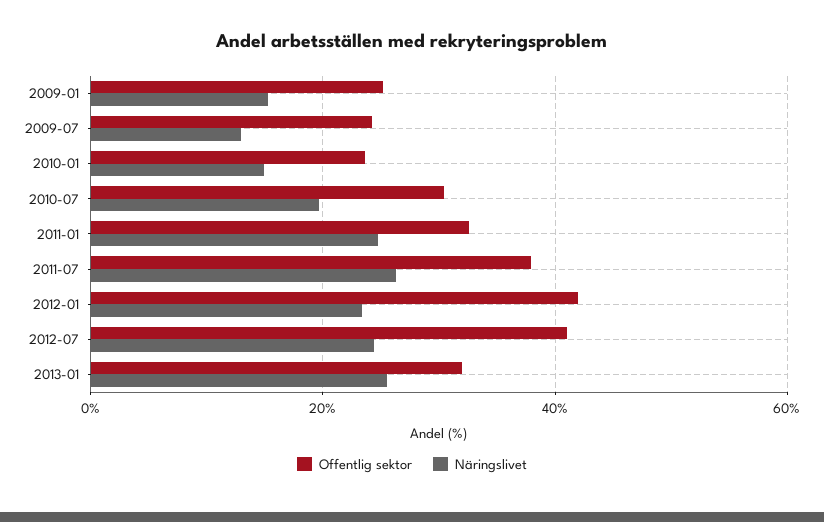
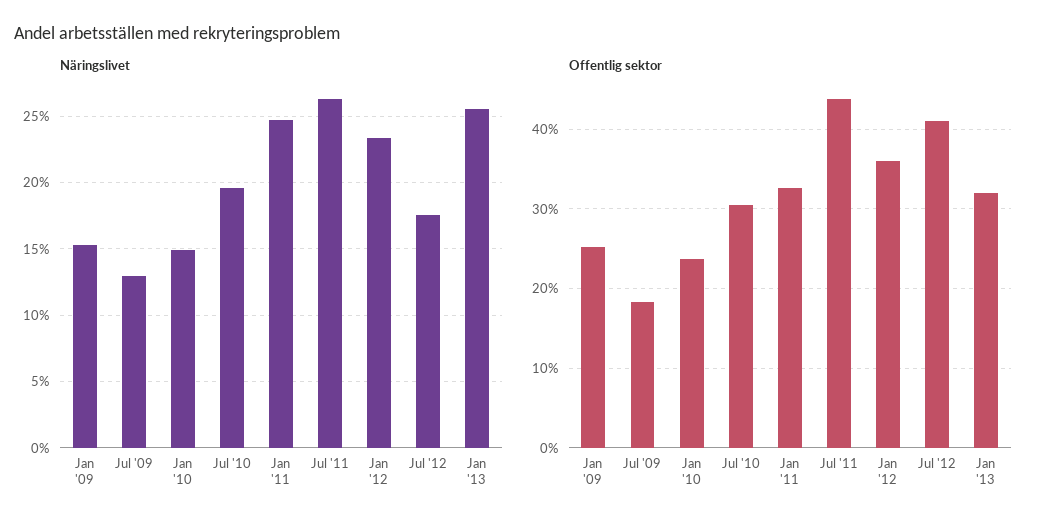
Offentlig sektor, 2009-07: 24 -> 18
Offentlig sektor, 2011-07: 38 -> 44
Offentlig sektor, 2012-01: 42 -> 36
Näringslivet, 2012-07: 24 -> 17.5

